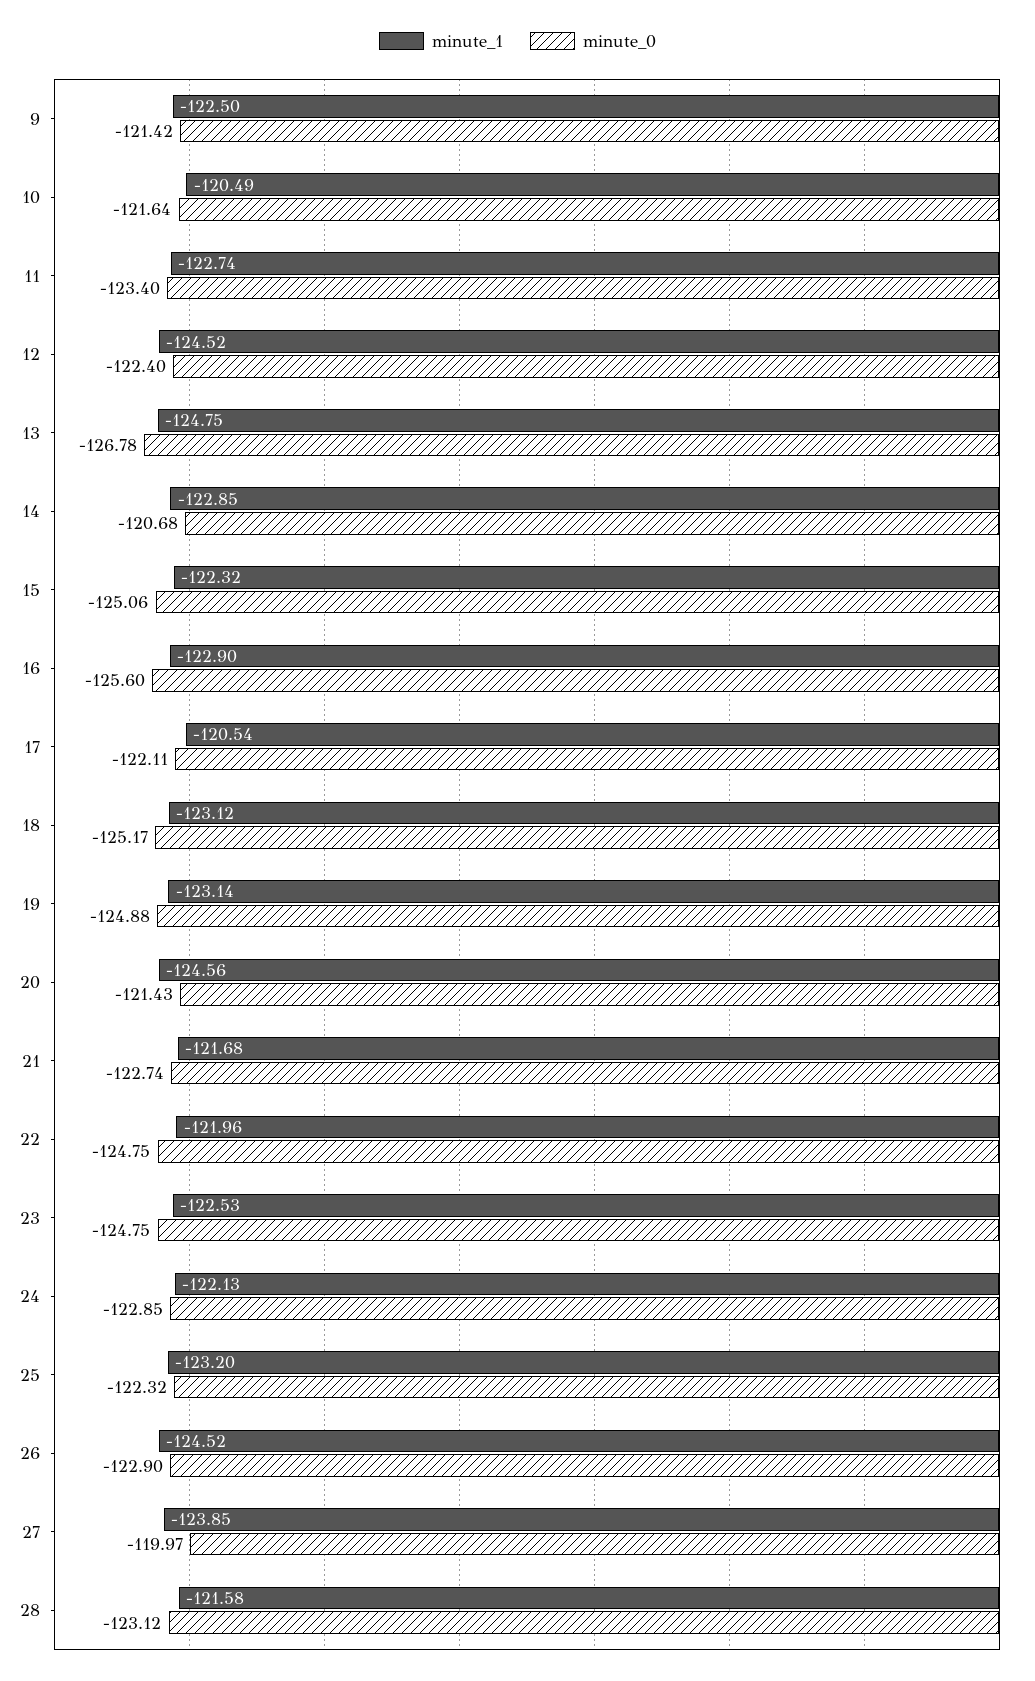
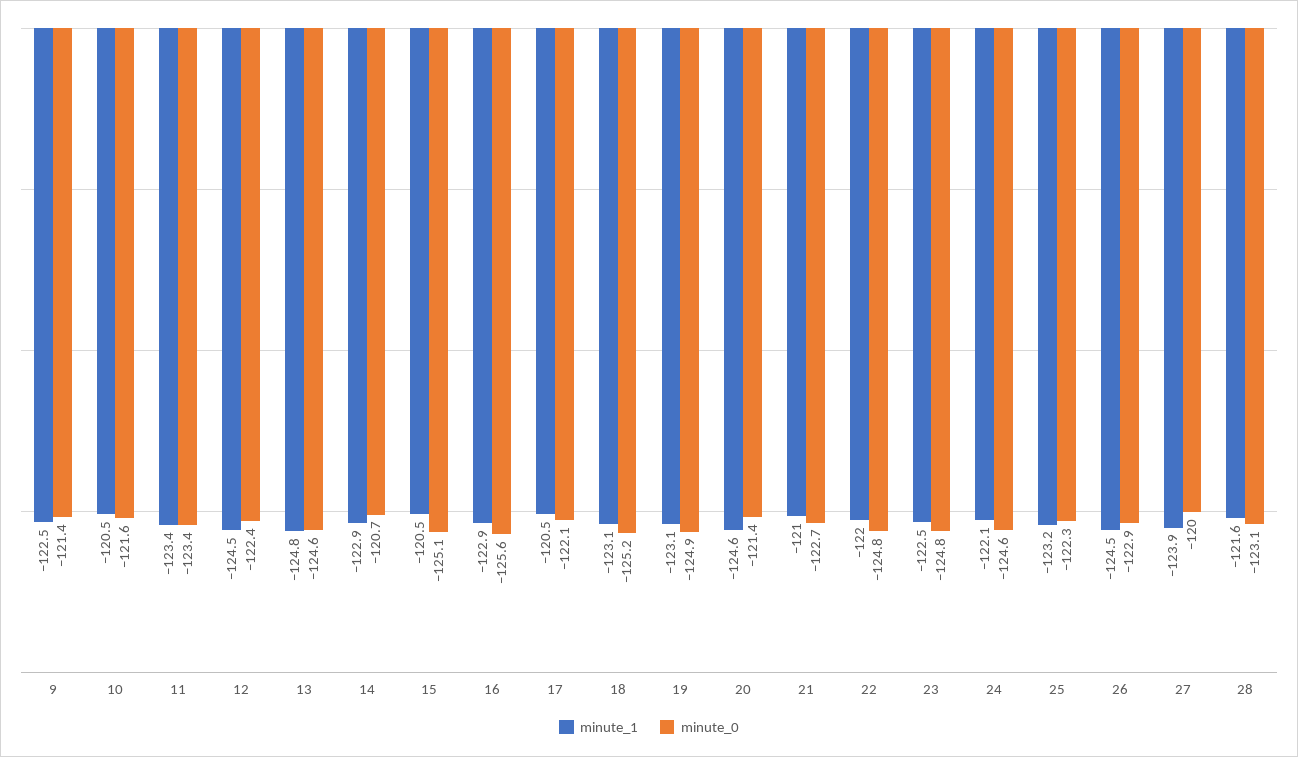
minute_1, 11: -122.74 -> -123.4
minute_0, 13: -126.78 -> -124.6
minute_1, 15: -122.32 -> -120.5
minute_1, 21: -121.68 -> -121
minute_0, 24: -122.85 -> -124.6

